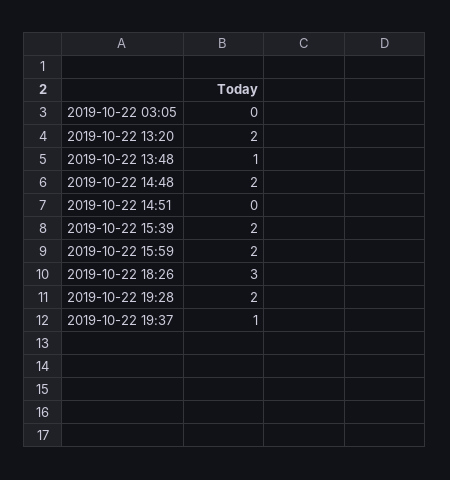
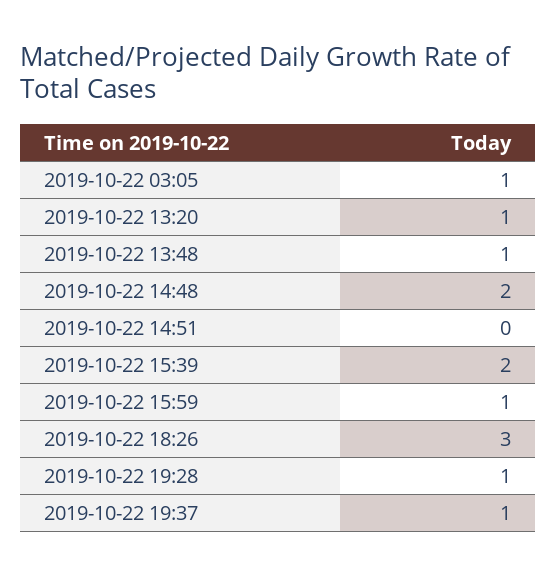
2019-10-22 03:05: 0 -> 1
2019-10-22 13:20: 2 -> 1
2019-10-22 15:59: 2 -> 1
2019-10-22 19:28: 2 -> 1

